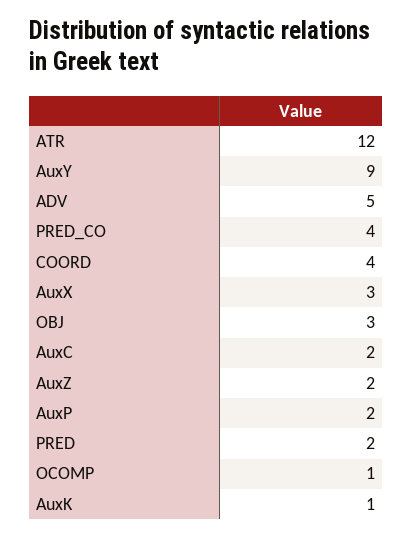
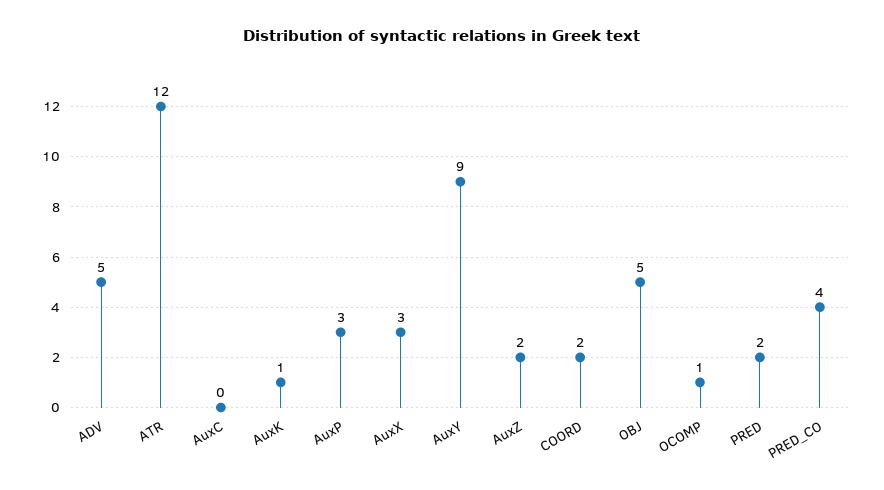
COORD: 4 -> 2
OBJ: 3 -> 5
AuxC: 2 -> 0
AuxP: 2 -> 3

